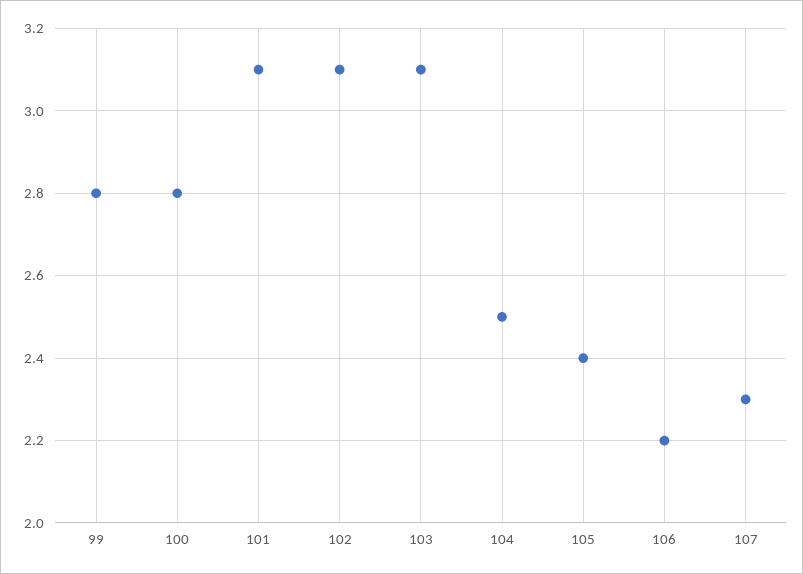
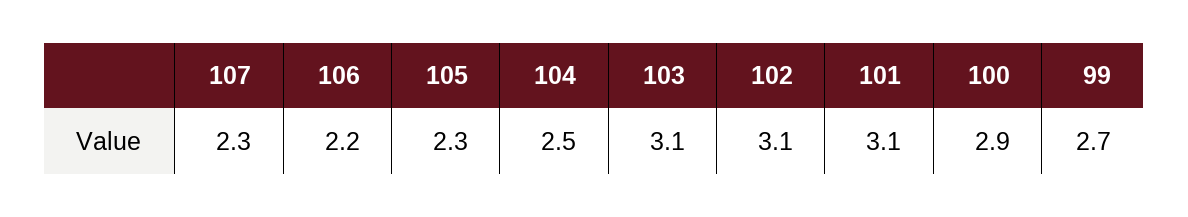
99: 2.8 -> 2.7
100: 2.8 -> 2.9
105: 2.4 -> 2.3

